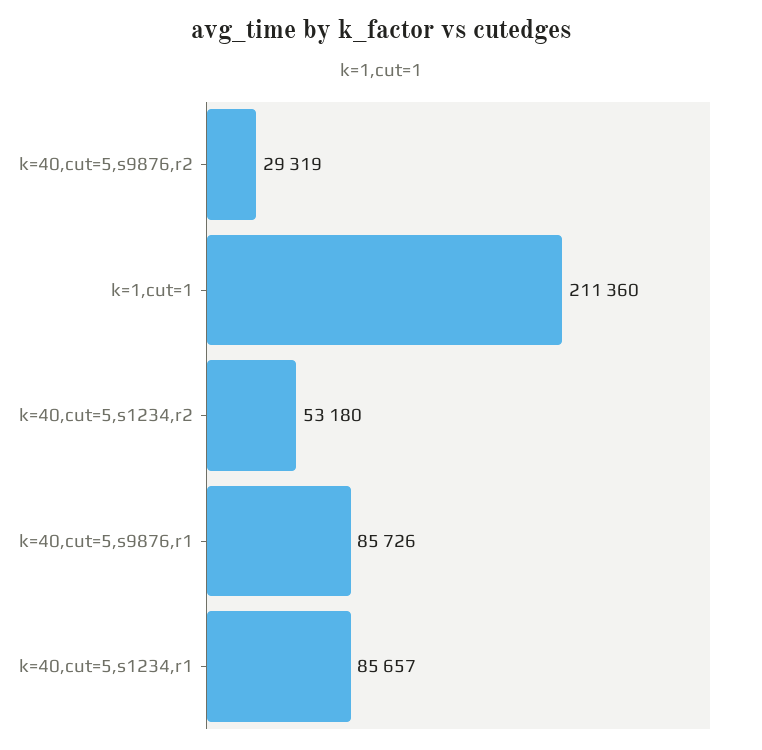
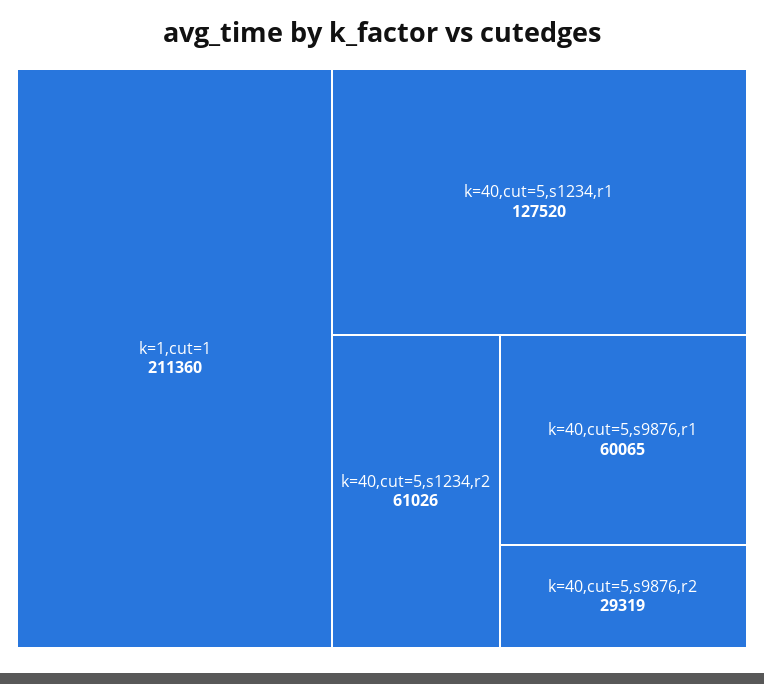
k=40,cut=5,s1234,r2: 53180 -> 61026
k=40,cut=5,s9876,r1: 85726 -> 60065
k=40,cut=5,s1234,r1: 85657 -> 127520

